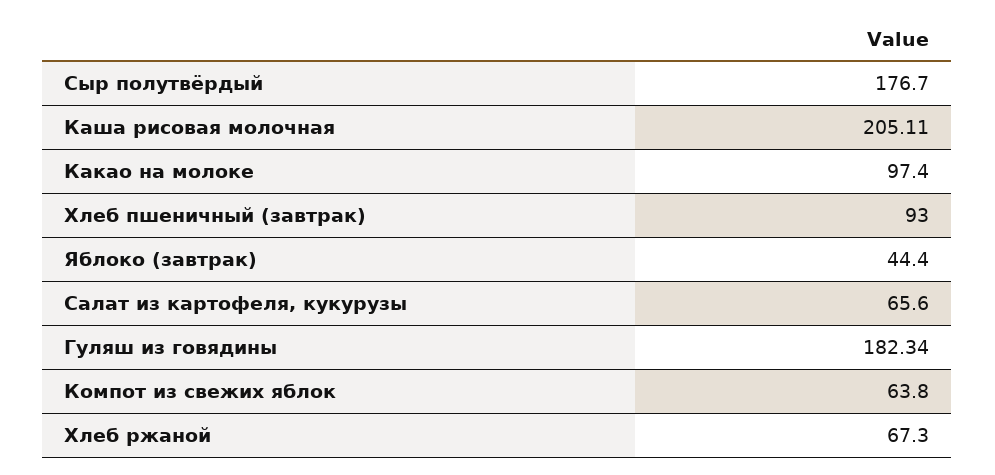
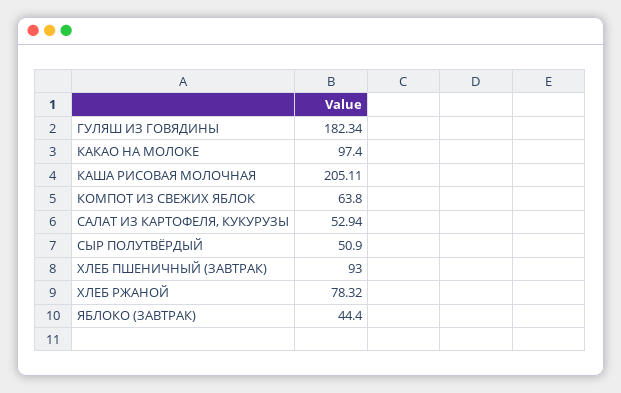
Сыр полутвёрдый: 176.7 -> 50.9
Салат из картофеля, кукурузы: 65.6 -> 52.94
Хлеб ржаной: 67.3 -> 78.32

